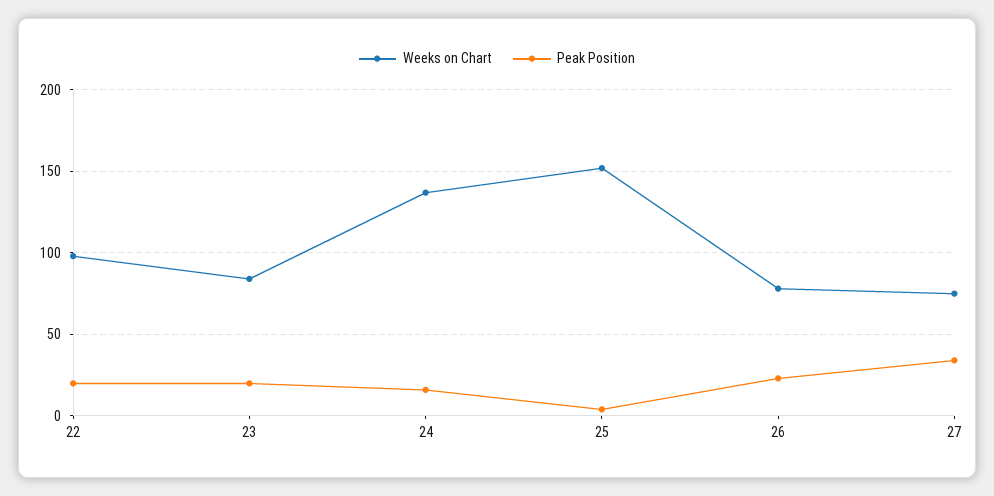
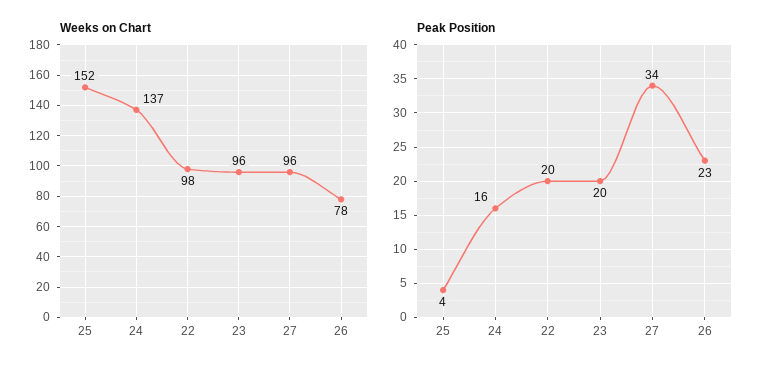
Weeks on Chart, 23: 85 -> 96
Weeks on Chart, 27: 75 -> 96

